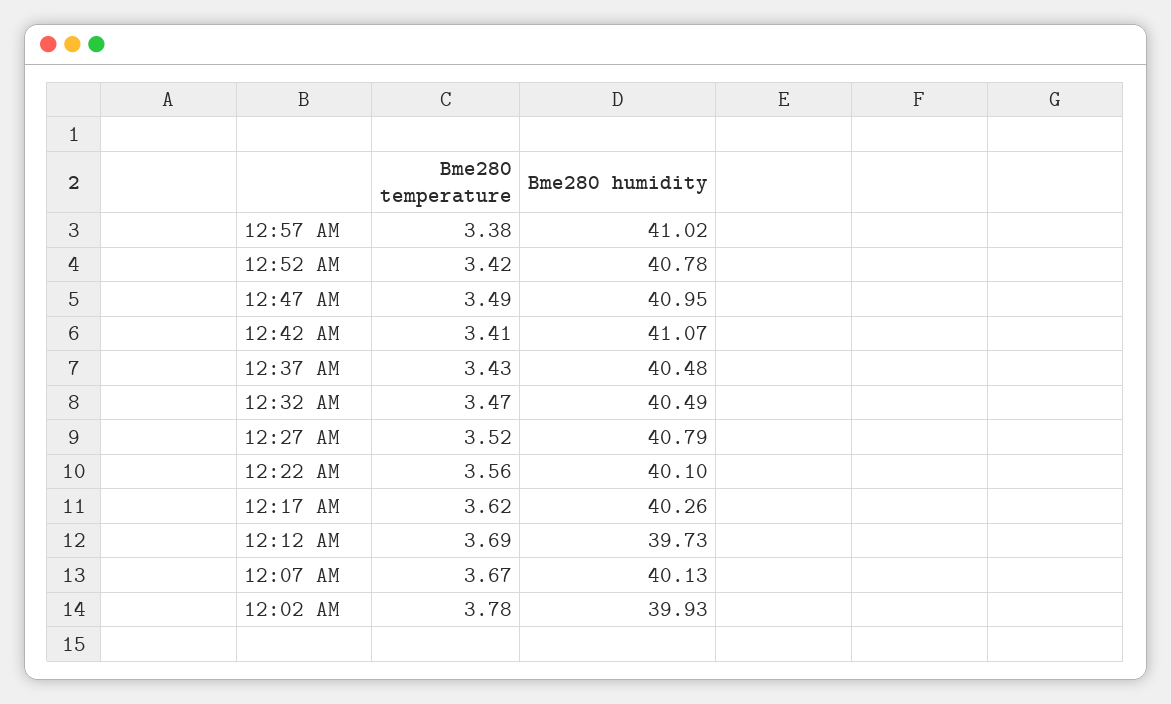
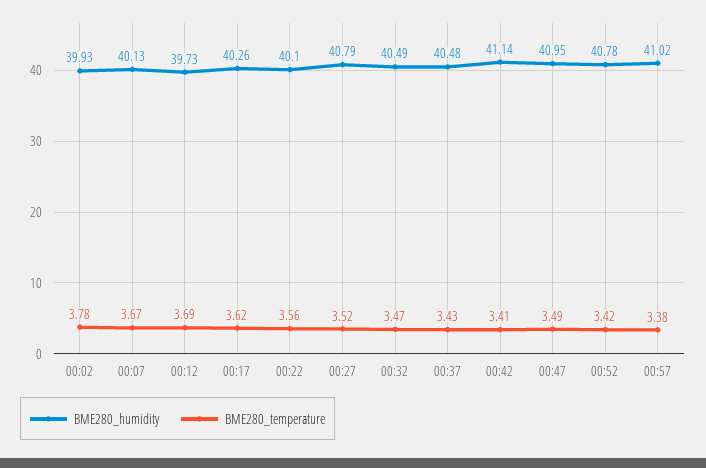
Bme280 humidity, 12:42 AM: 41.07 -> 41.14

